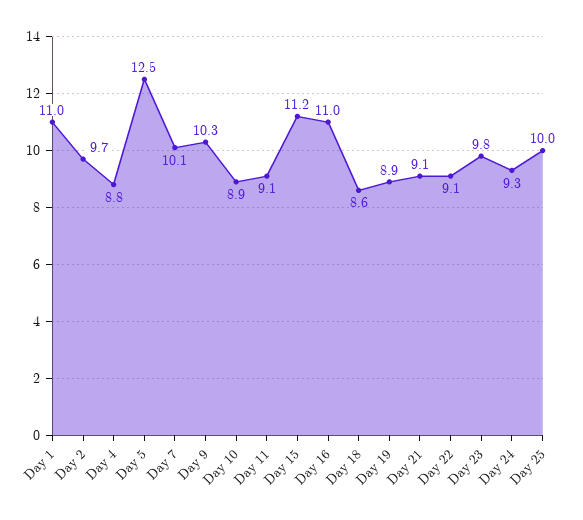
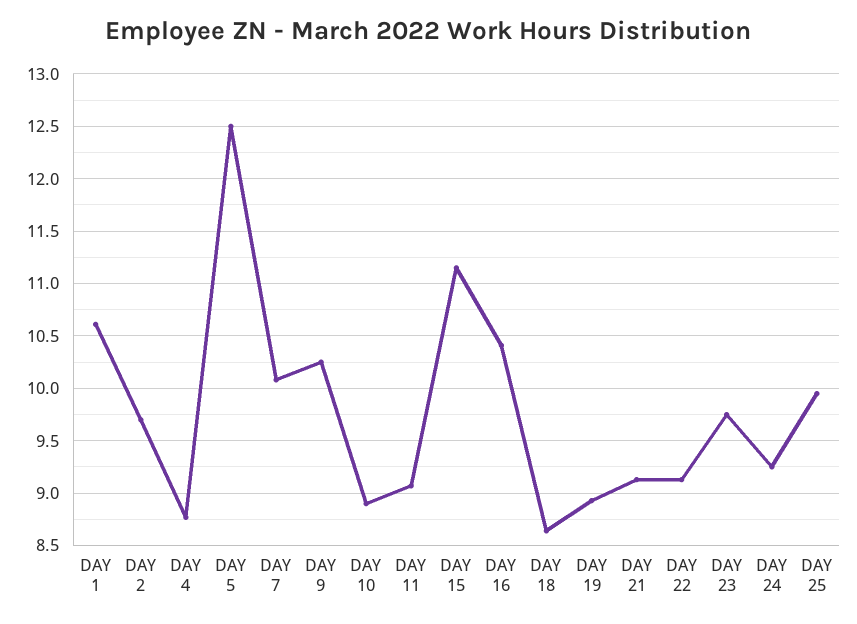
Day 1: 11 -> 10.6
Day 16: 11 -> 10.4

